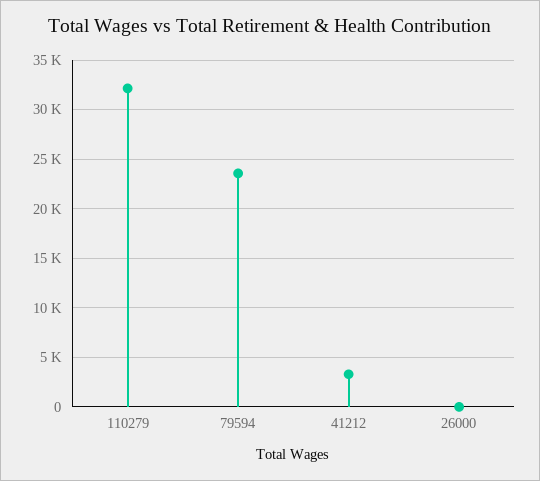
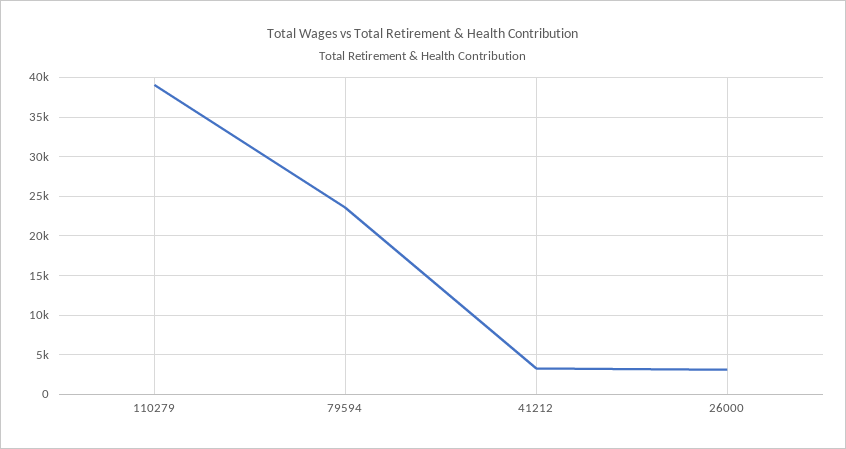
110279: 32000 -> 39000
26000: 0 -> 3000

